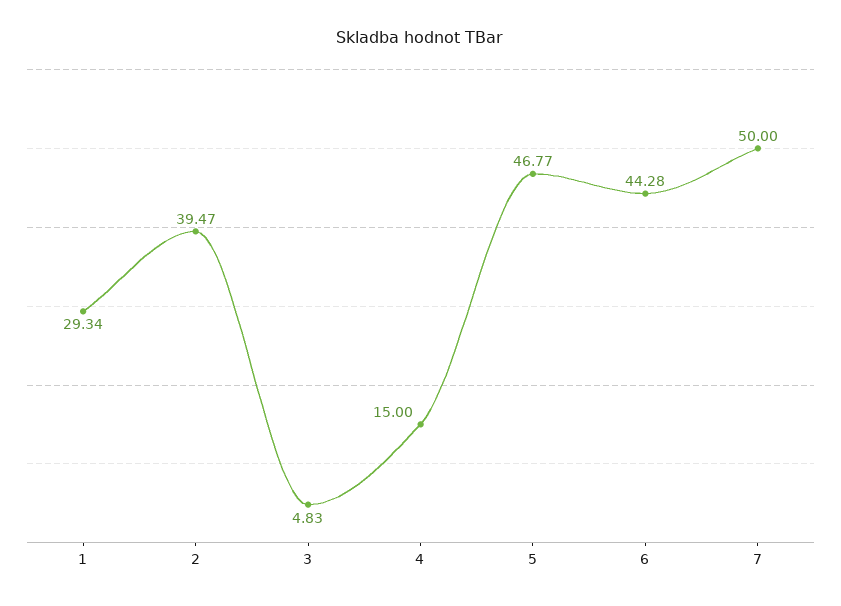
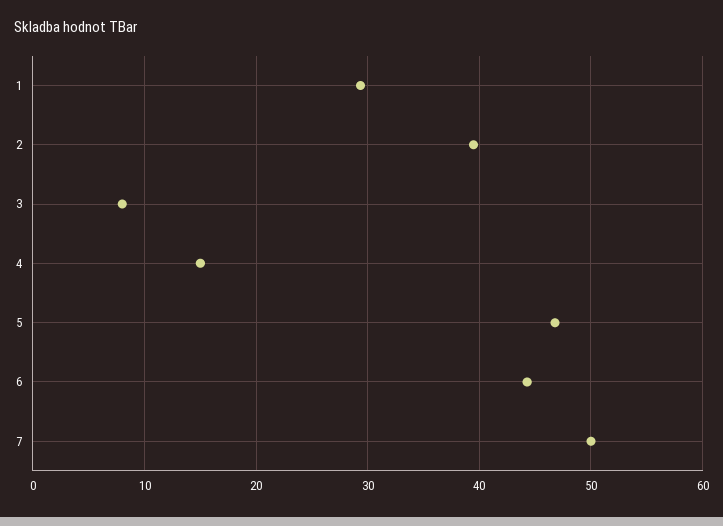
3: 4.83 -> 8

